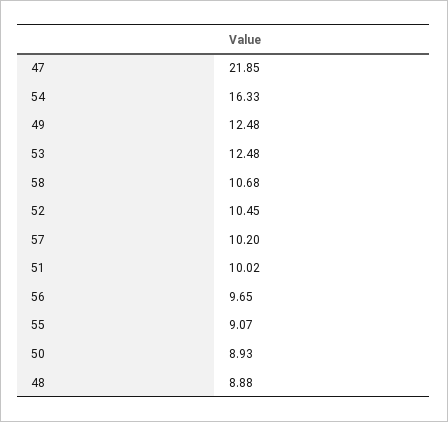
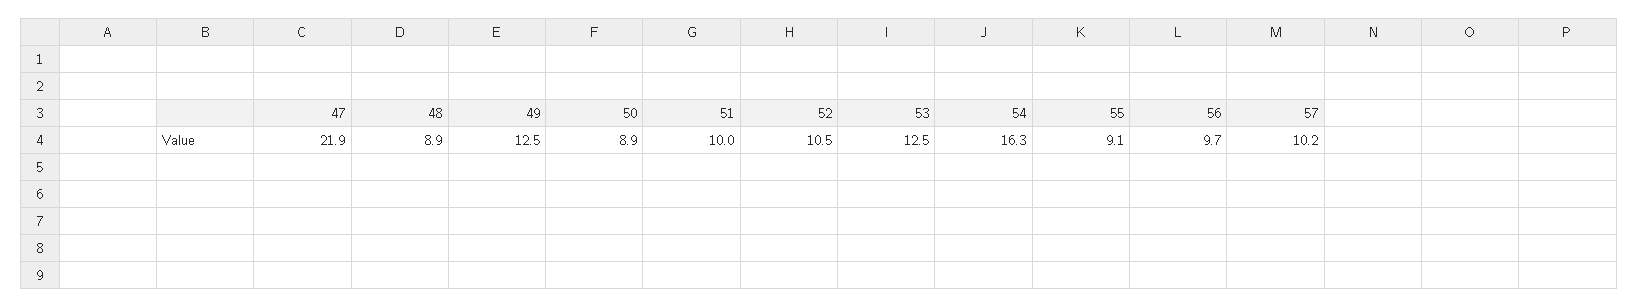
58: 10.68 -> none

